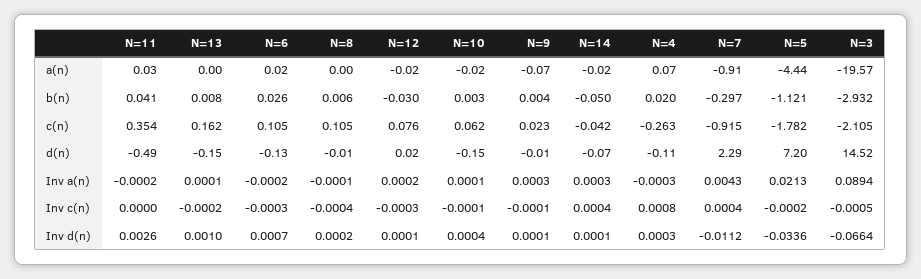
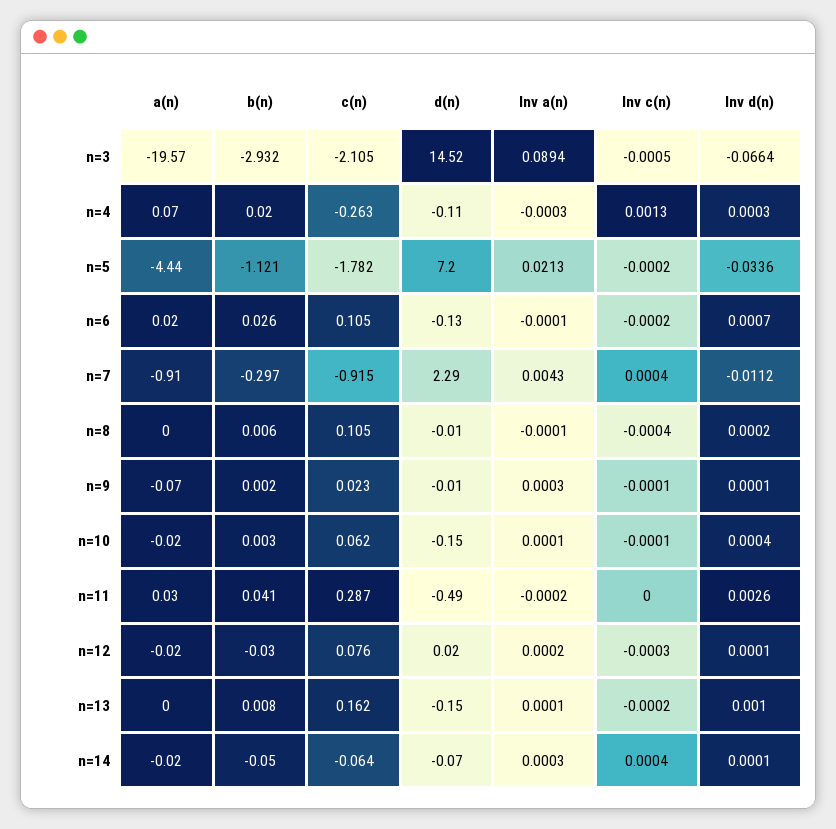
N=9, b(n): 0.004 -> 0.002
N=11, c(n): 0.354 -> 0.287
N=14, c(n): -0.042 -> -0.064
N=6, Inv a(n): -0.0002 -> -0.0001
N=6, Inv c(n): -0.0003 -> -0.0002
N=4, Inv c(n): 0.0008 -> 0.0013

